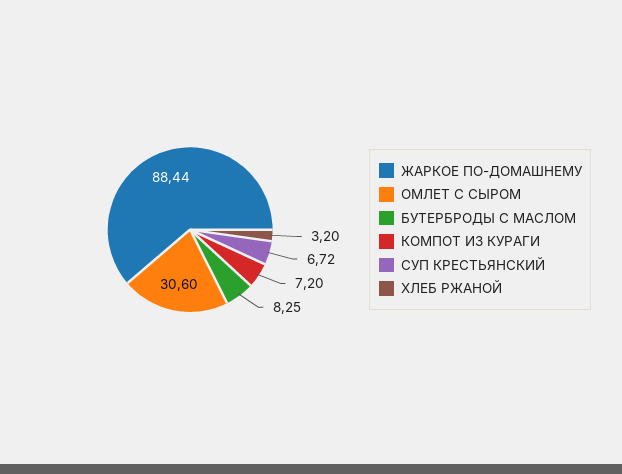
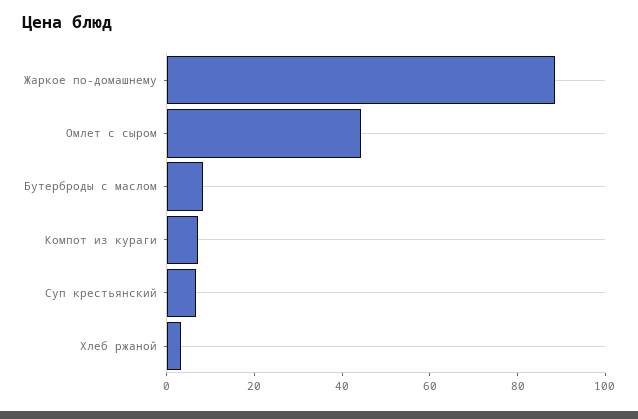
ОМЛЕТ С СЫРОМ: 30.6 -> 45

